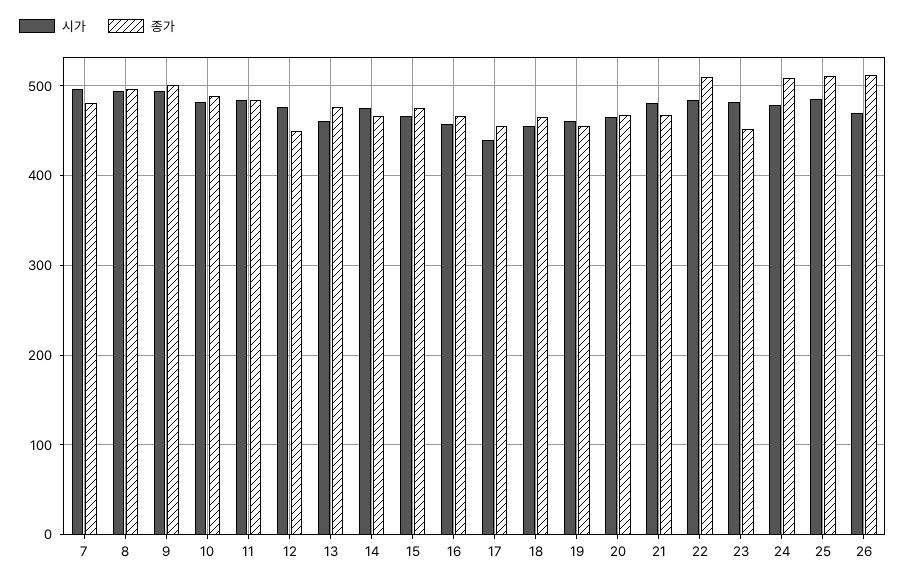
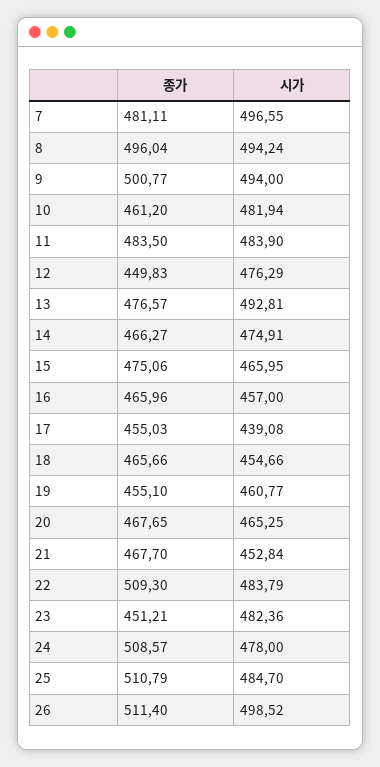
종가, 10: 490 -> 461.2
시가, 13: 460 -> 492.81
시가, 21: 480 -> 452.84
시가, 26: 470 -> 498.52

